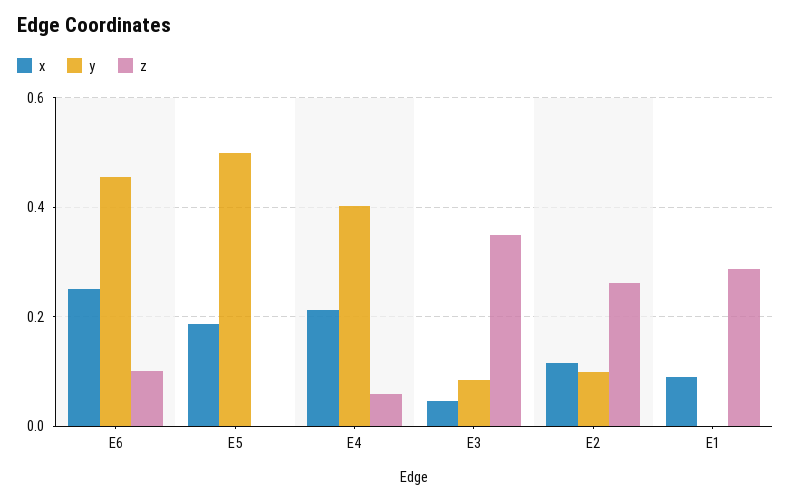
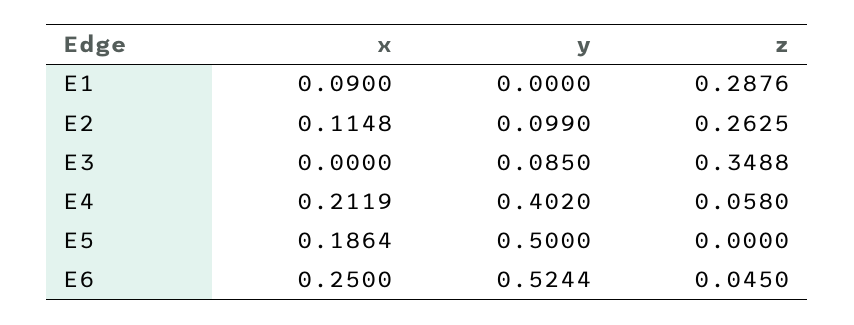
y, E6: 0.46 -> 0.5244
z, E6: 0.1 -> 0.045
x, E3: 0.04 -> 0

